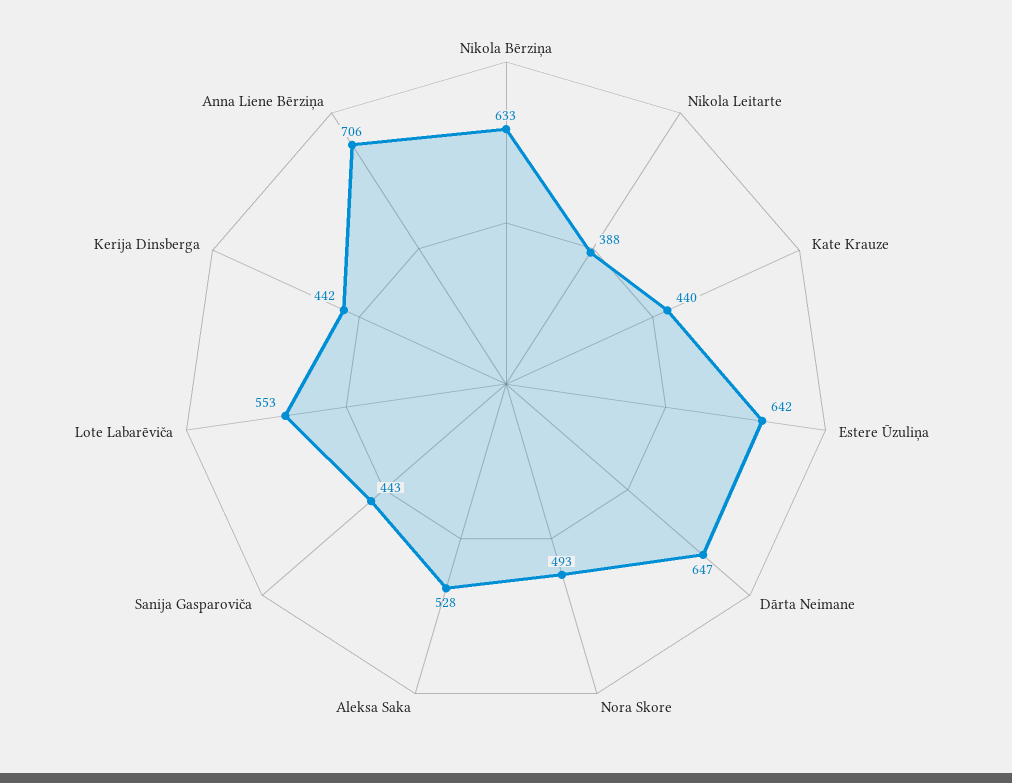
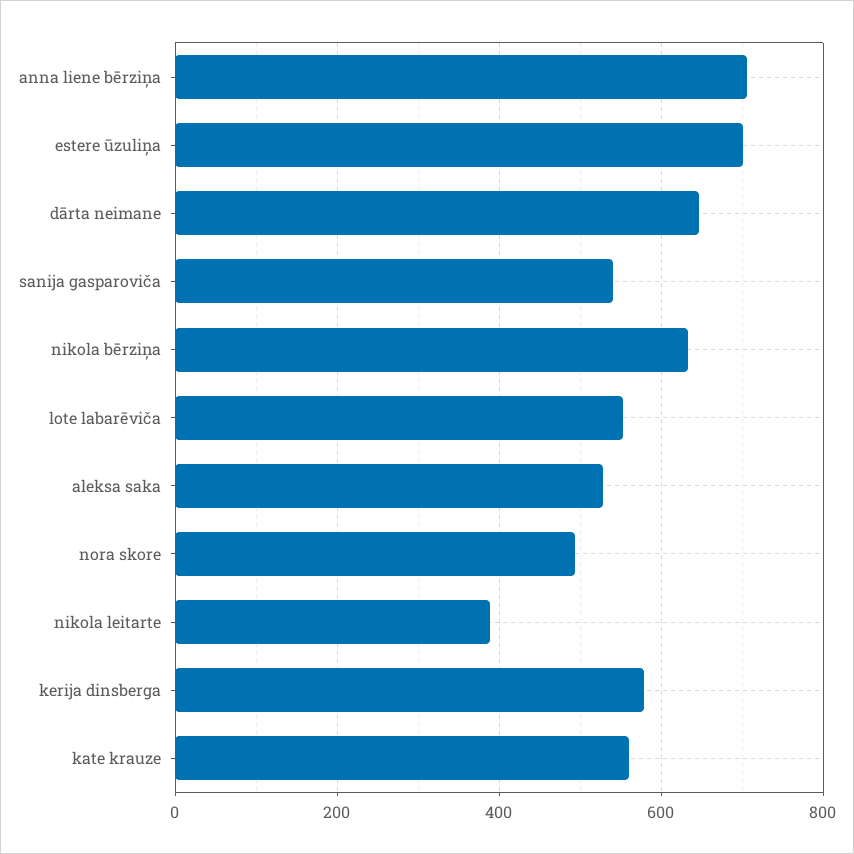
Kate Krauze: 440 -> 560
Estere Ūzuliņa: 642 -> 700
Sanija Gasparoviča: 443 -> 540
Kerija Dinsberga: 442 -> 580

